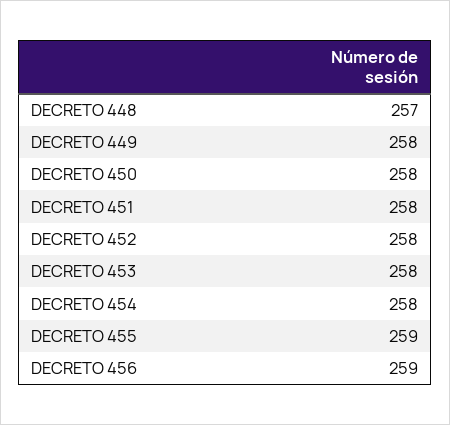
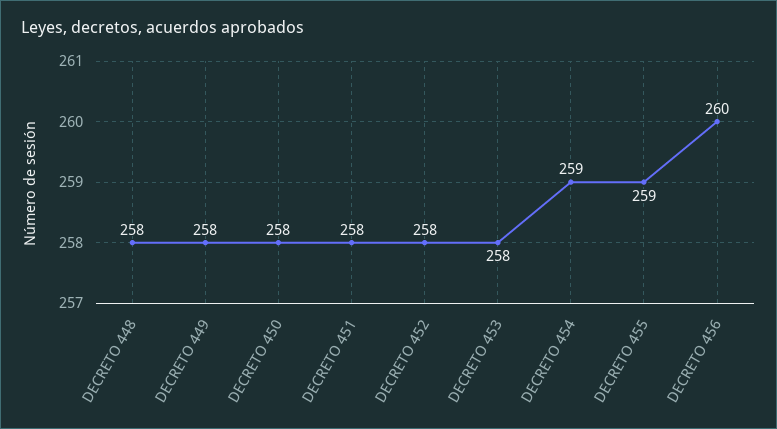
DECRETO 448: 257 -> 258
DECRETO 454: 258 -> 259
DECRETO 456: 259 -> 260

